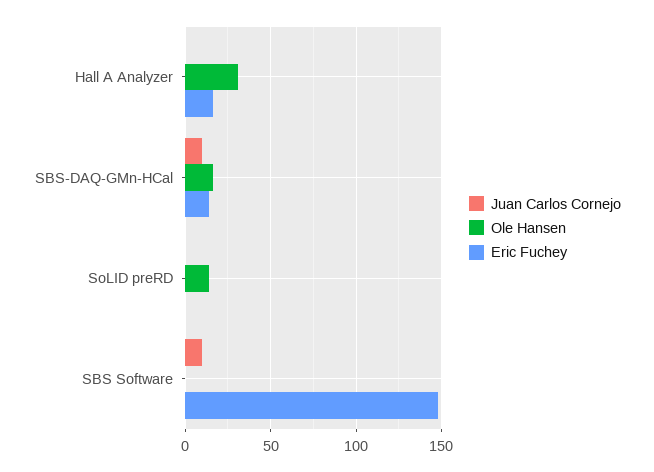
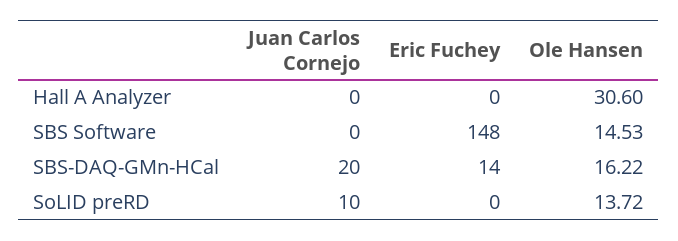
Eric Fuchey, Hall A Analyzer: 15 -> 0
Juan Carlos Cornejo, SBS-DAQ-GMn-HCal: 10 -> 20
Juan Carlos Cornejo, SoLID preRD: 0 -> 10
Juan Carlos Cornejo, SBS Software: 10 -> 0
Ole Hansen, SBS Software: 0 -> 14.53

